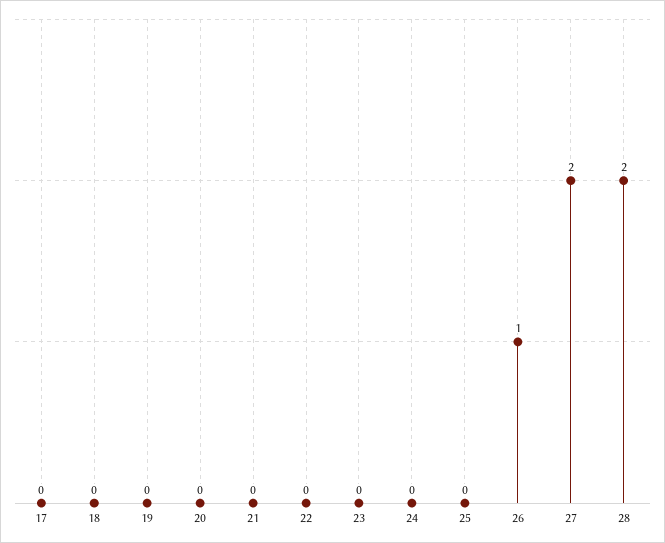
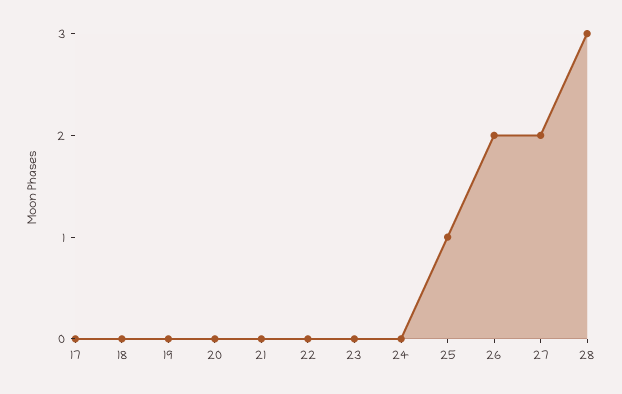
25: 0 -> 1
26: 1 -> 2
28: 2 -> 3

